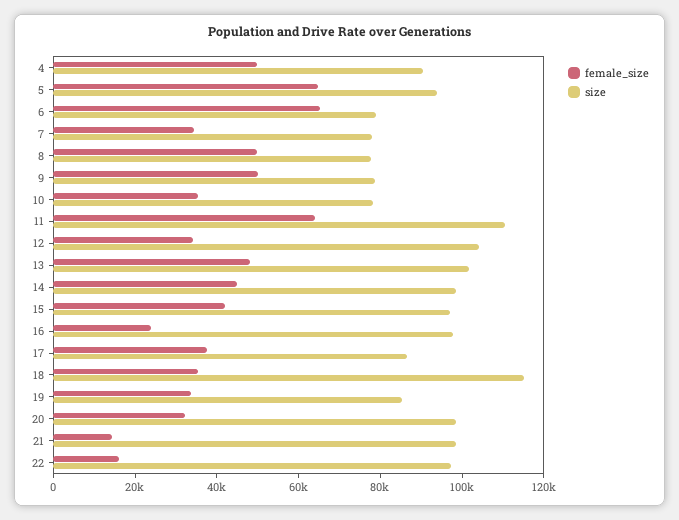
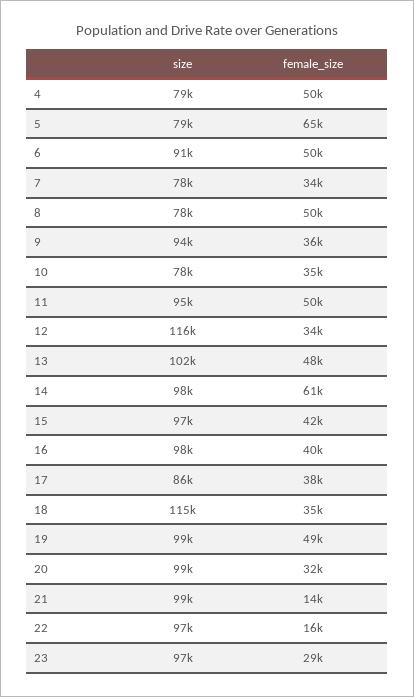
size, 4: 90000 -> 79000
size, 5: 95000 -> 79000
female_size, 6: 65000 -> 50000
size, 6: 80000 -> 91000
female_size, 9: 50000 -> 36000
size, 9: 80000 -> 94000
female_size, 11: 65000 -> 50000
size, 11: 110000 -> 95000
size, 12: 105000 -> 116000
female_size, 14: 45000 -> 61000
female_size, 16: 25000 -> 40000
female_size, 19: 35000 -> 49000
size, 19: 85000 -> 99000
size, 23: none -> 97000
female_size, 23: none -> 29000

